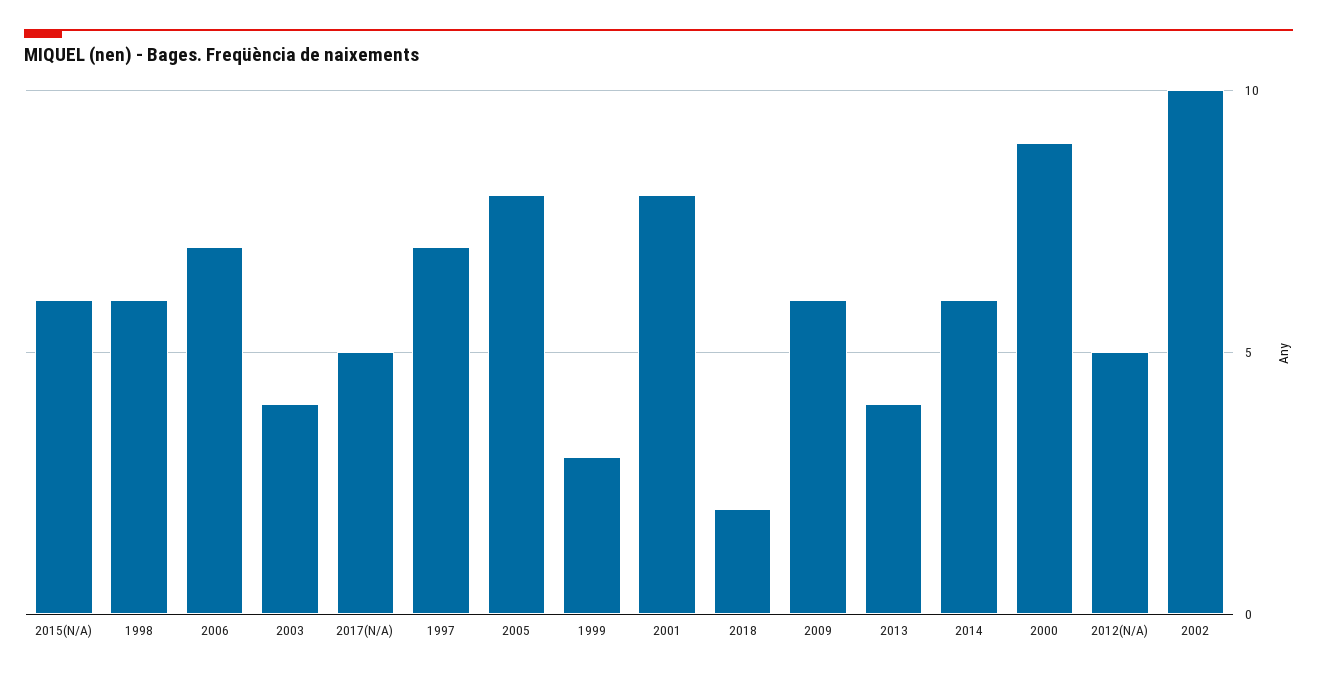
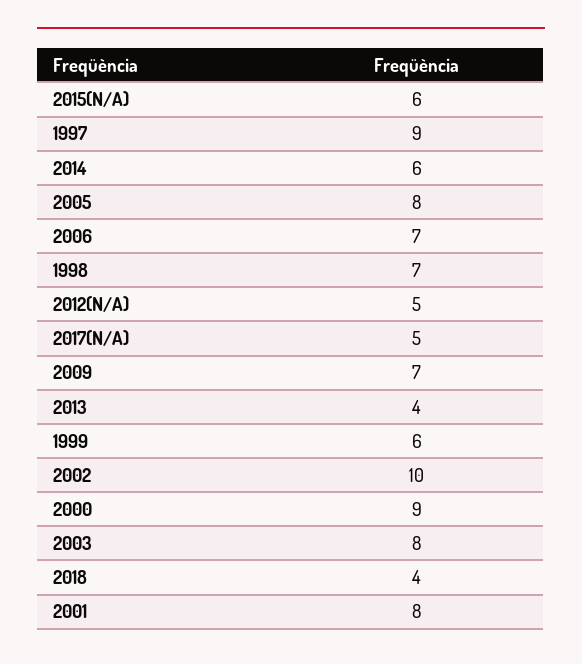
1998: 6 -> 7
2003: 4 -> 8
1997: 7 -> 9
1999: 3 -> 6
2018: 2 -> 4
2009: 6 -> 7

